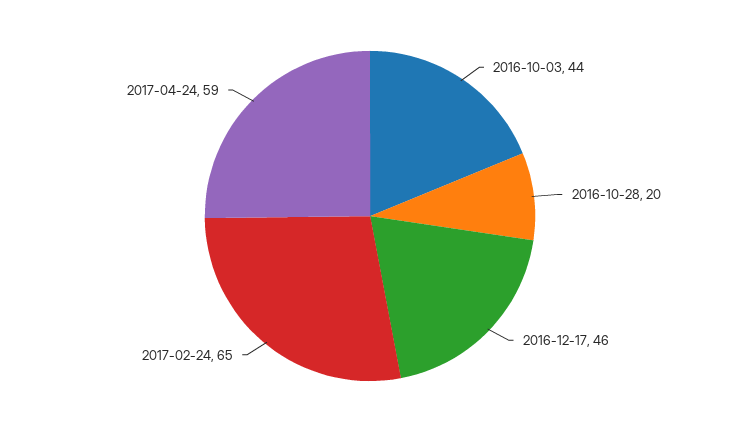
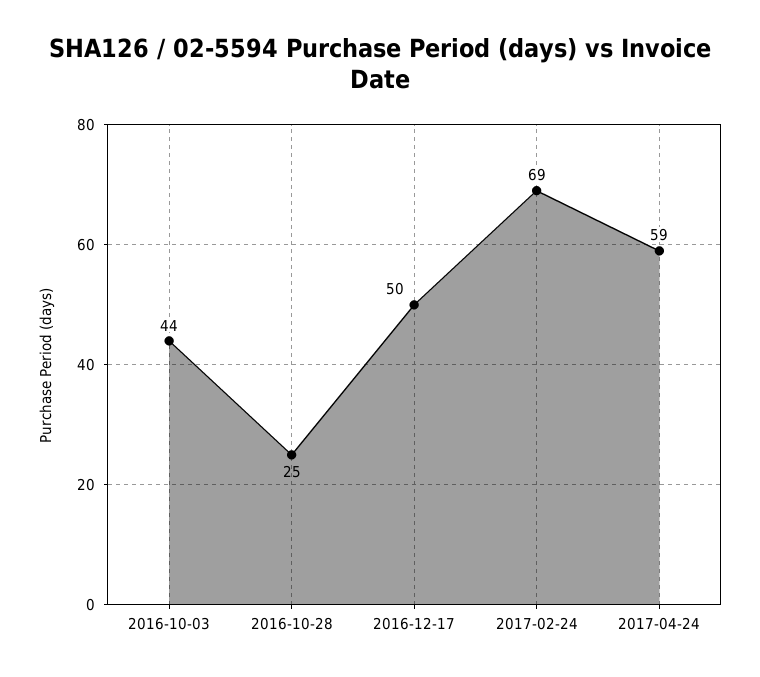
2016-10-28: 20 -> 25
2016-12-17: 46 -> 50
2017-02-24: 65 -> 69

